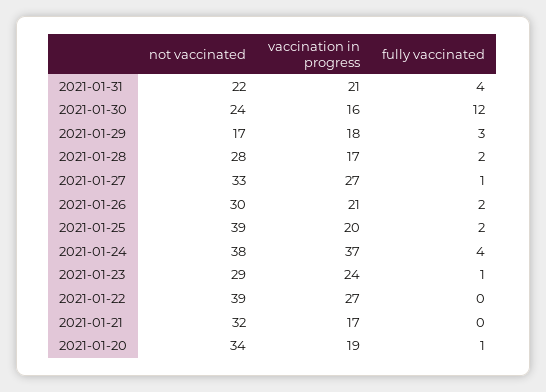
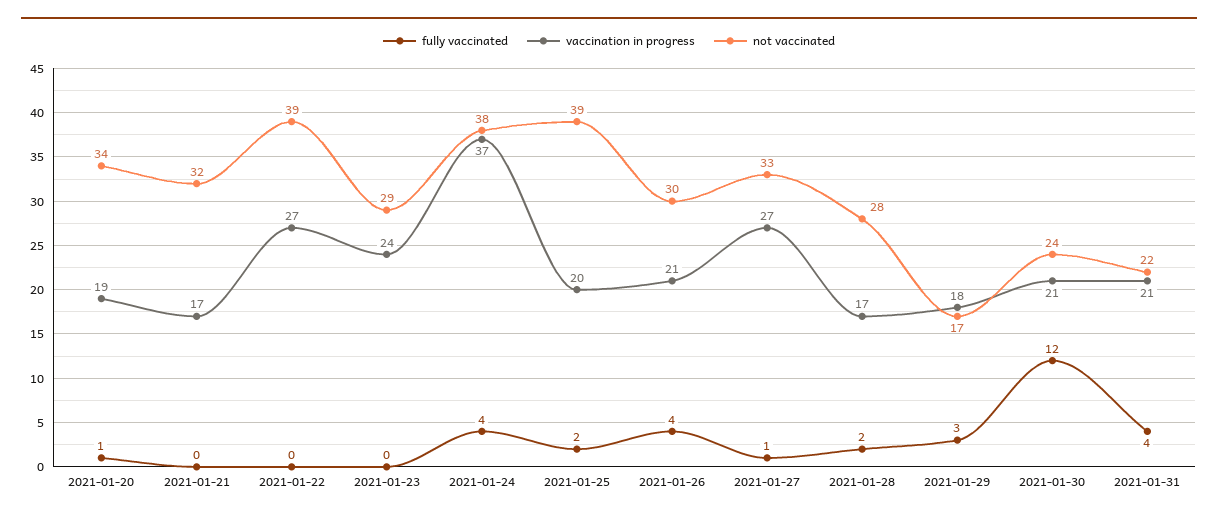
vaccination in progress, 2021-01-30: 16 -> 21
fully vaccinated, 2021-01-26: 2 -> 4
fully vaccinated, 2021-01-23: 1 -> 0

